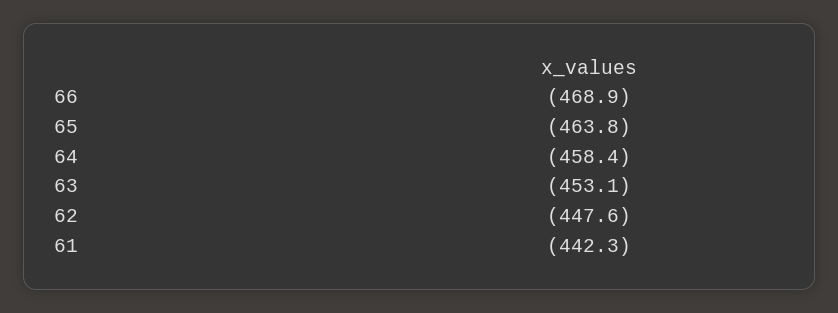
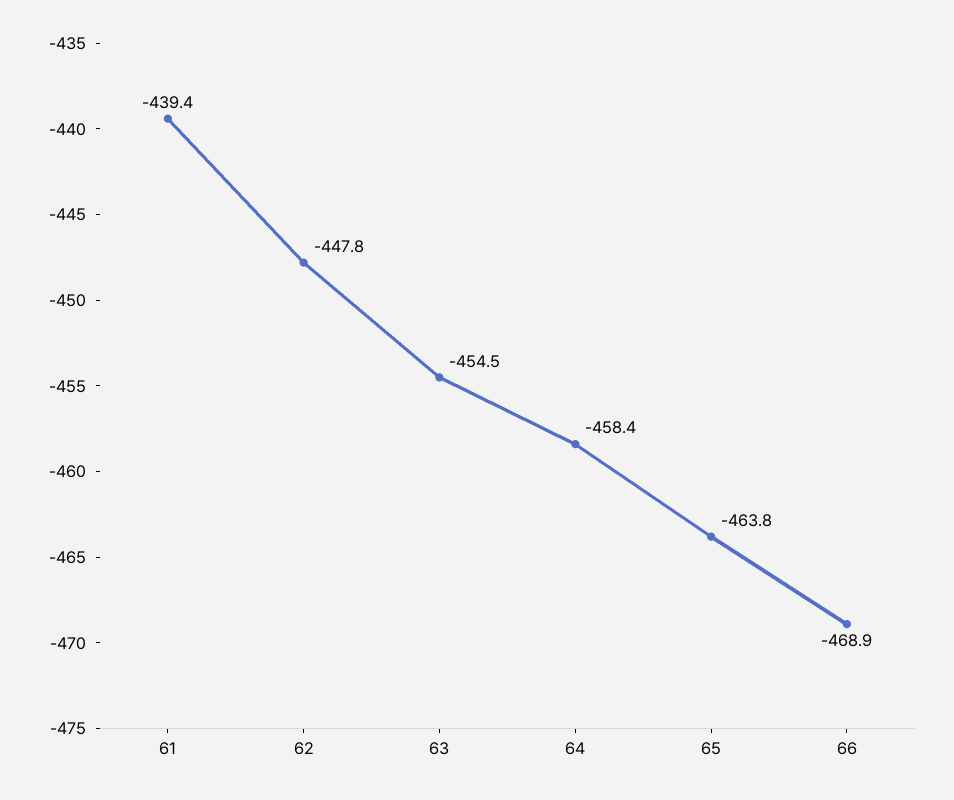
63: -453.1 -> -454.5
62: -447.6 -> -447.8
61: -442.3 -> -439.4

